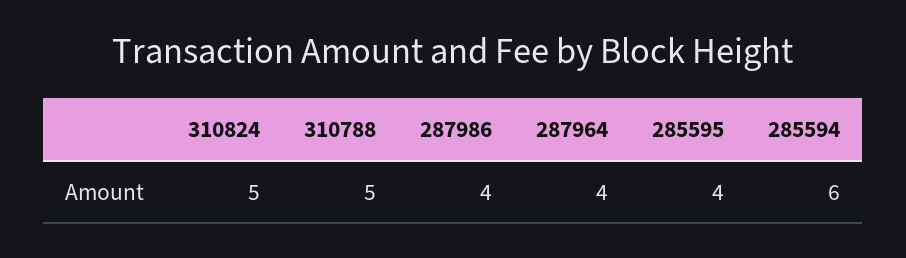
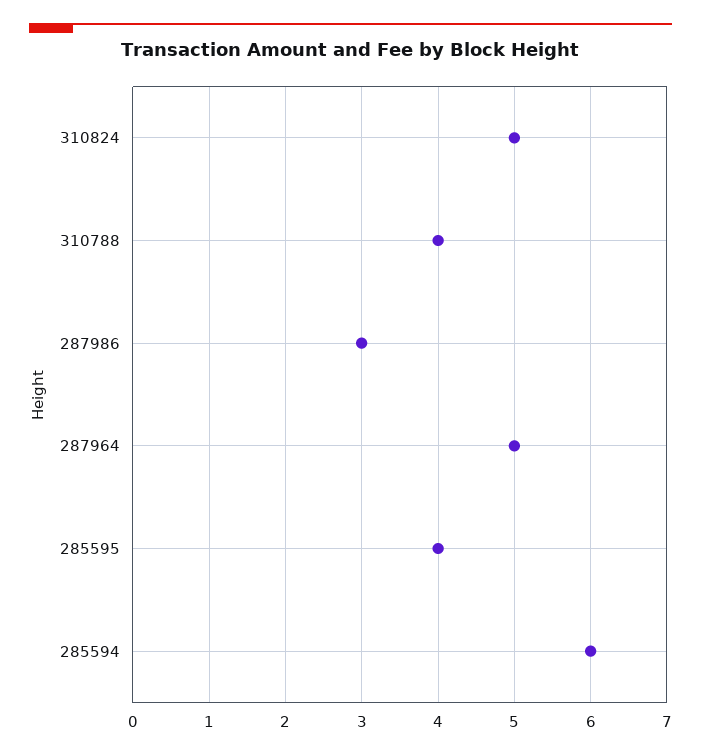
310788: 5 -> 4
287986: 4 -> 3
287964: 4 -> 5

